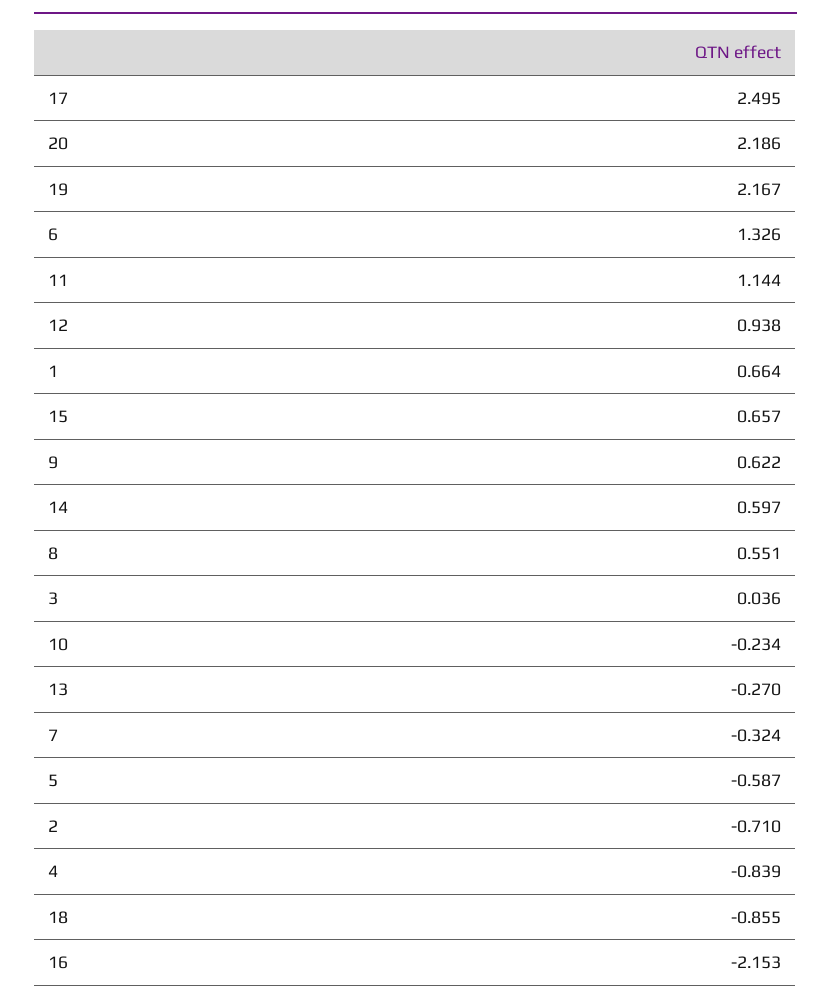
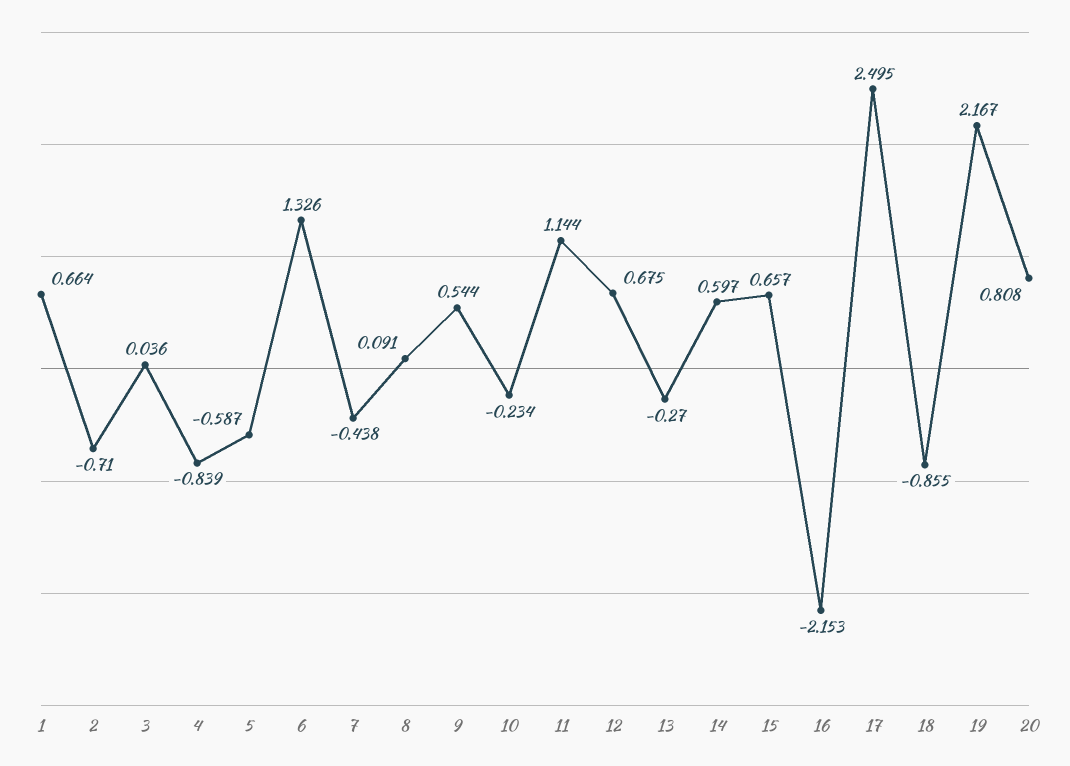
20: 2.186 -> 0.808
12: 0.938 -> 0.675
9: 0.622 -> 0.544
8: 0.551 -> 0.091
7: -0.324 -> -0.438

